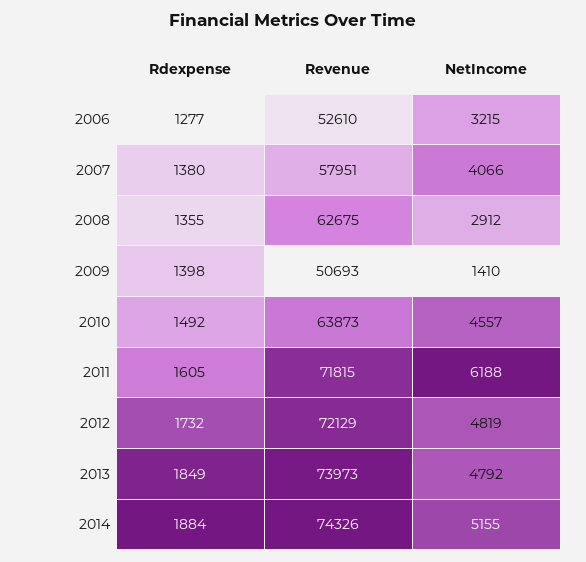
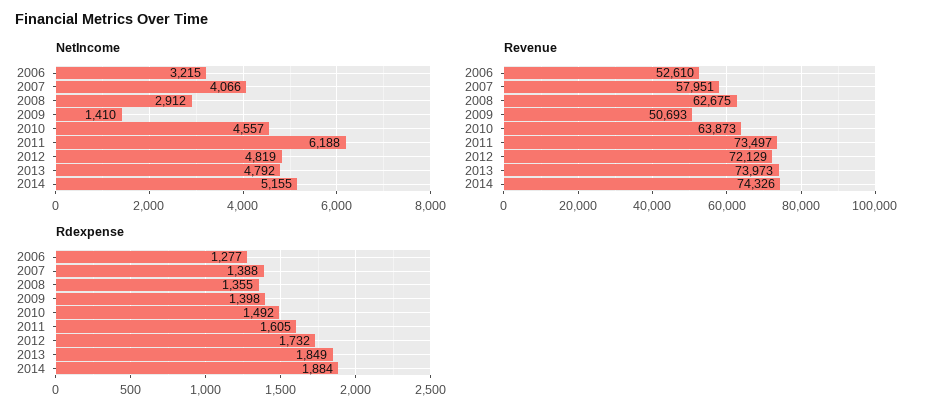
Rdexpense, 2007: 1380 -> 1388
Revenue, 2011: 71815 -> 73497

